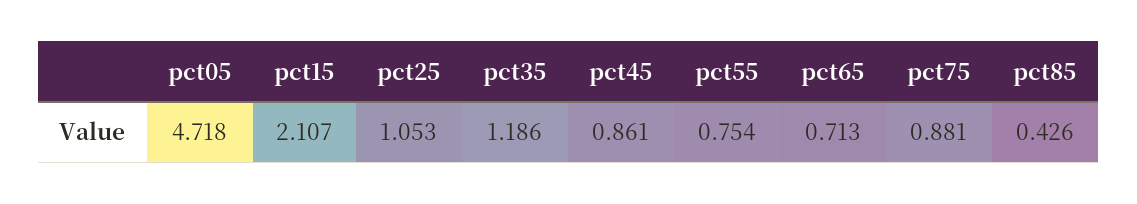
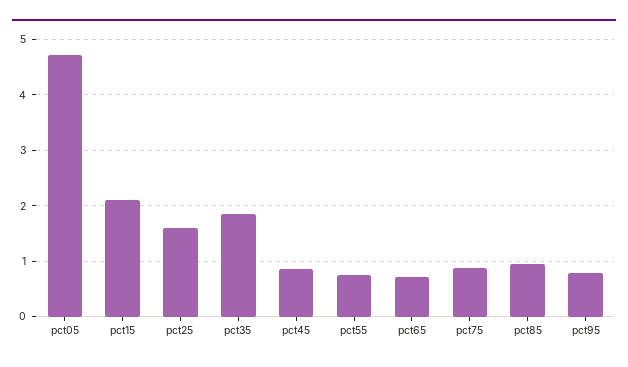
pct25: 1.053 -> 1.6
pct35: 1.186 -> 1.8
pct85: 0.426 -> 1
pct95: none -> 0.8

